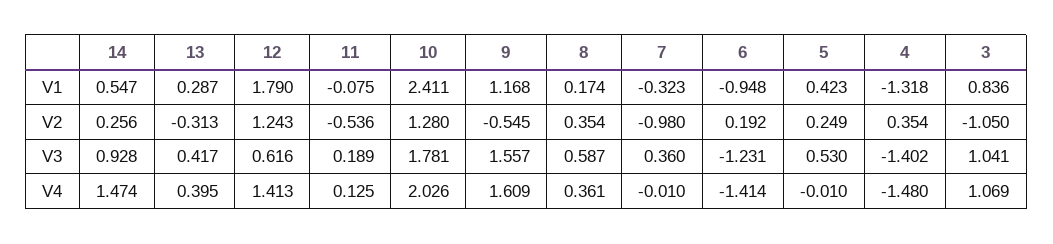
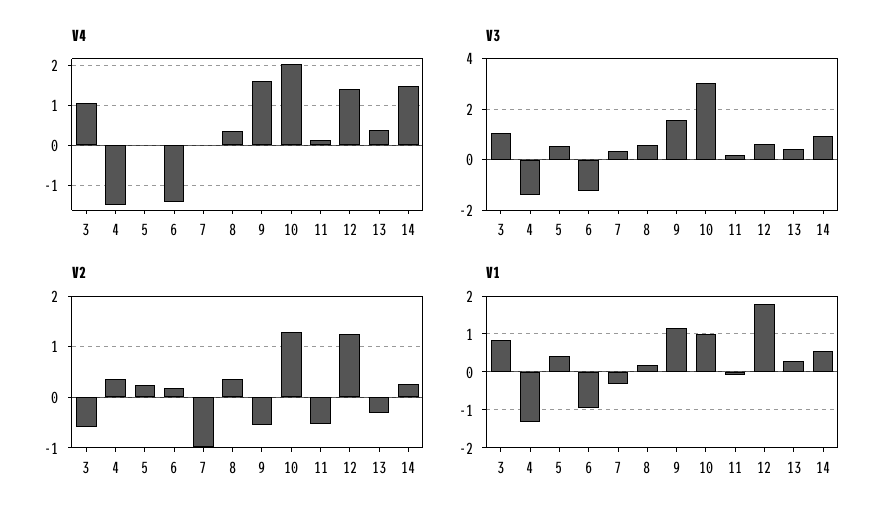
V1, 10: 2.411 -> 1
V2, 3: -1.05 -> -0.6
V3, 10: 1.781 -> 3

